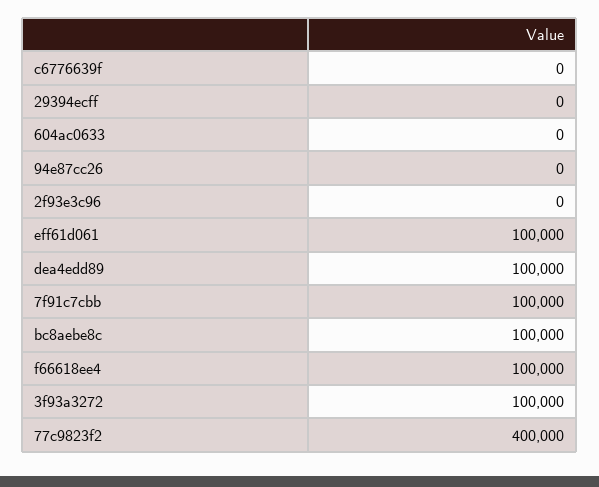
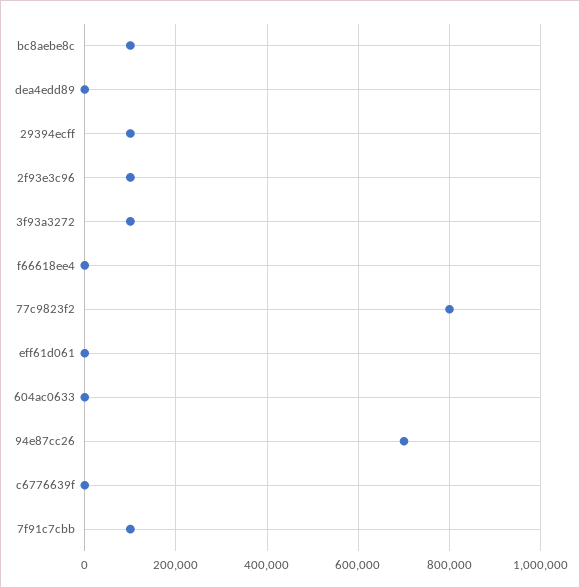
29394ecff: 0 -> 100000
94e87cc26: 0 -> 700000
2f93e3c96: 0 -> 100000
eff61d061: 100000 -> 0
dea4edd89: 100000 -> 0
f66618ee4: 100000 -> 0
77c9823f2: 400000 -> 800000

